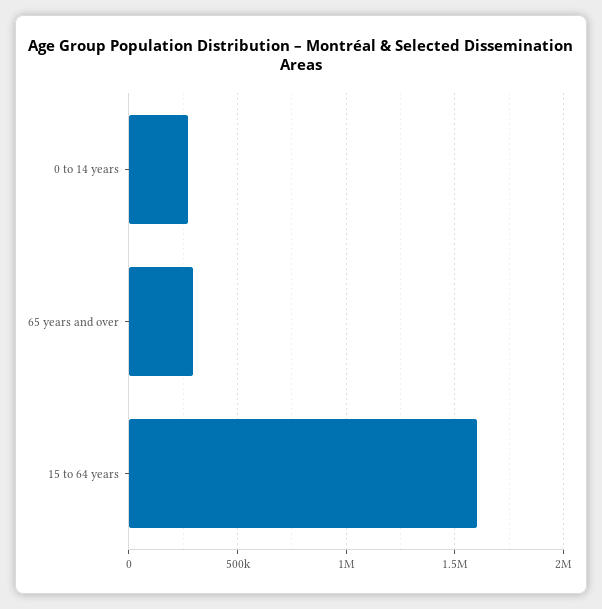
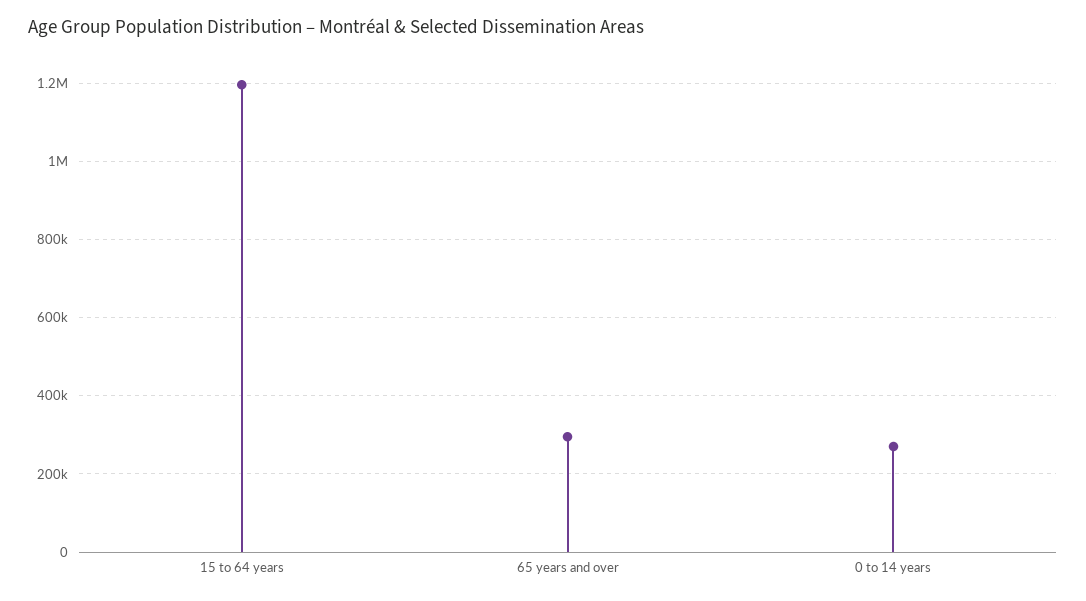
15 to 64 years: 1600000 -> 1200000

